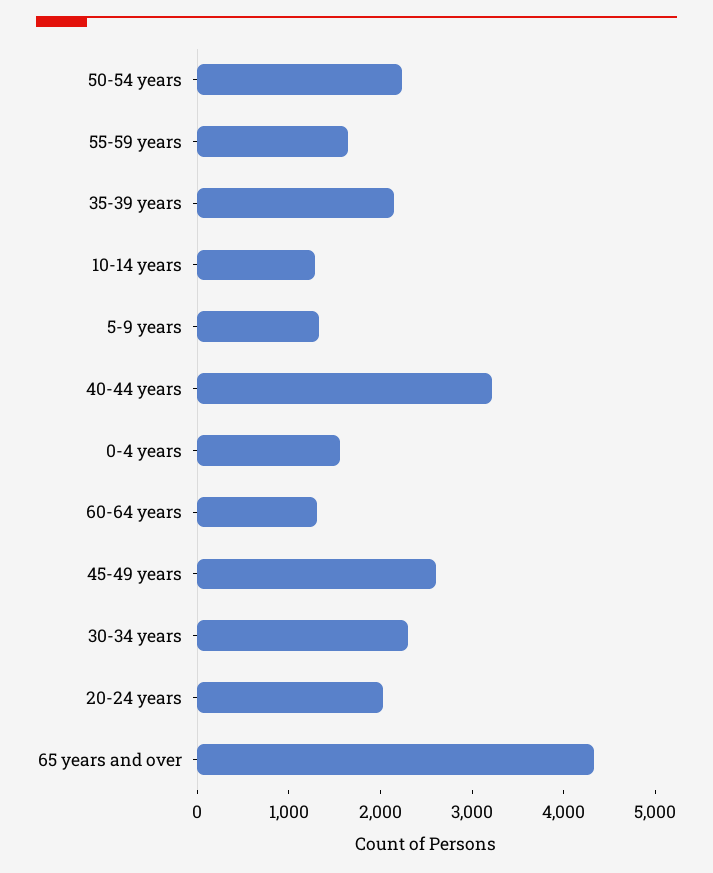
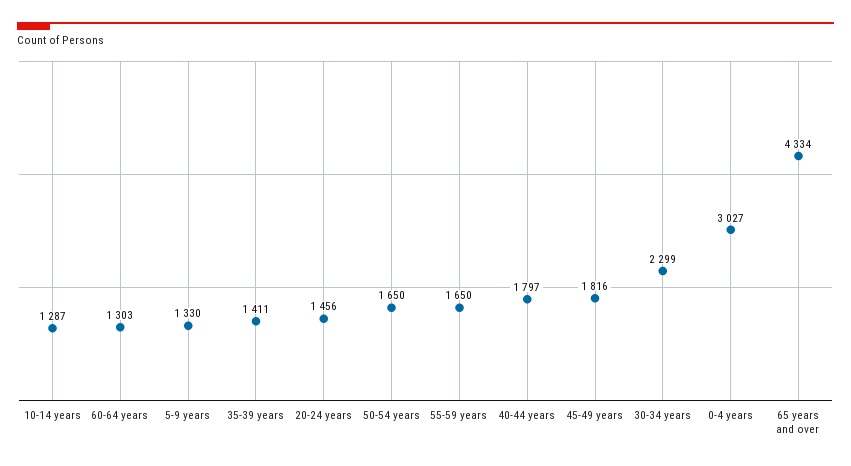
50-54 years: 2200 -> 1650
35-39 years: 2200 -> 1411
40-44 years: 3200 -> 1797
0-4 years: 1600 -> 3027
45-49 years: 2600 -> 1816
20-24 years: 2000 -> 1456

